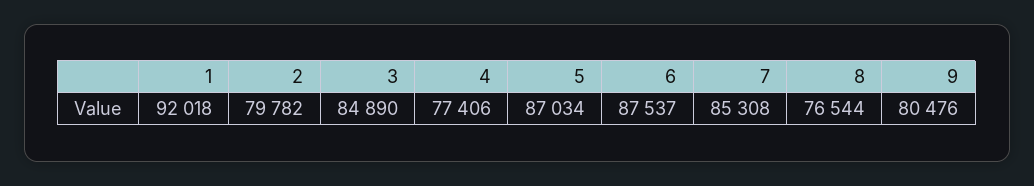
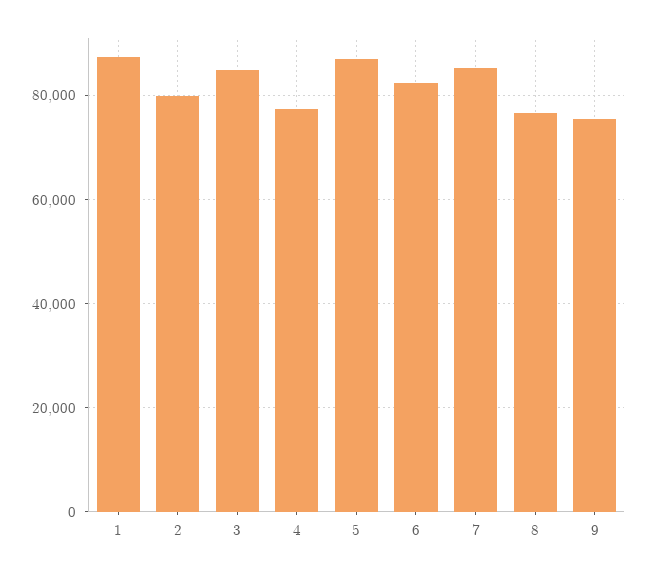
1: 92018 -> 88000
6: 87537 -> 82000
9: 80476 -> 76000

